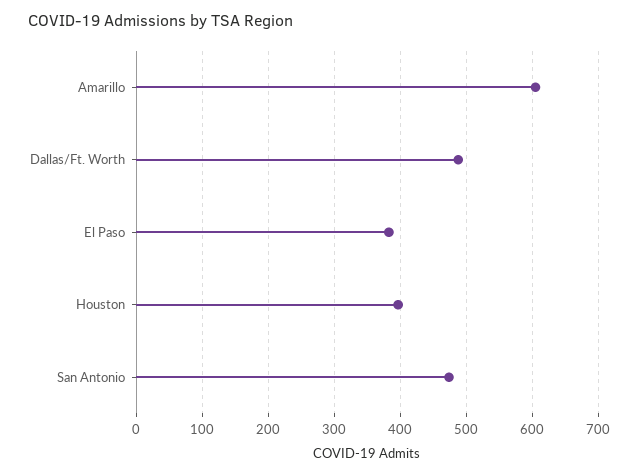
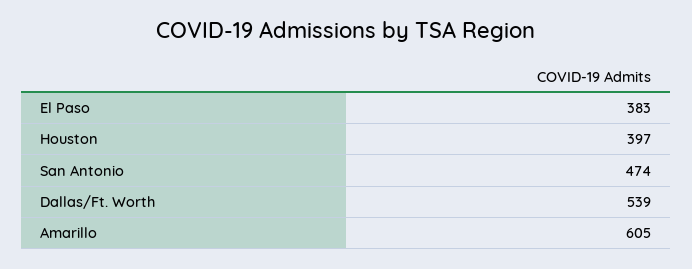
Dallas/Ft. Worth: 490 -> 539

